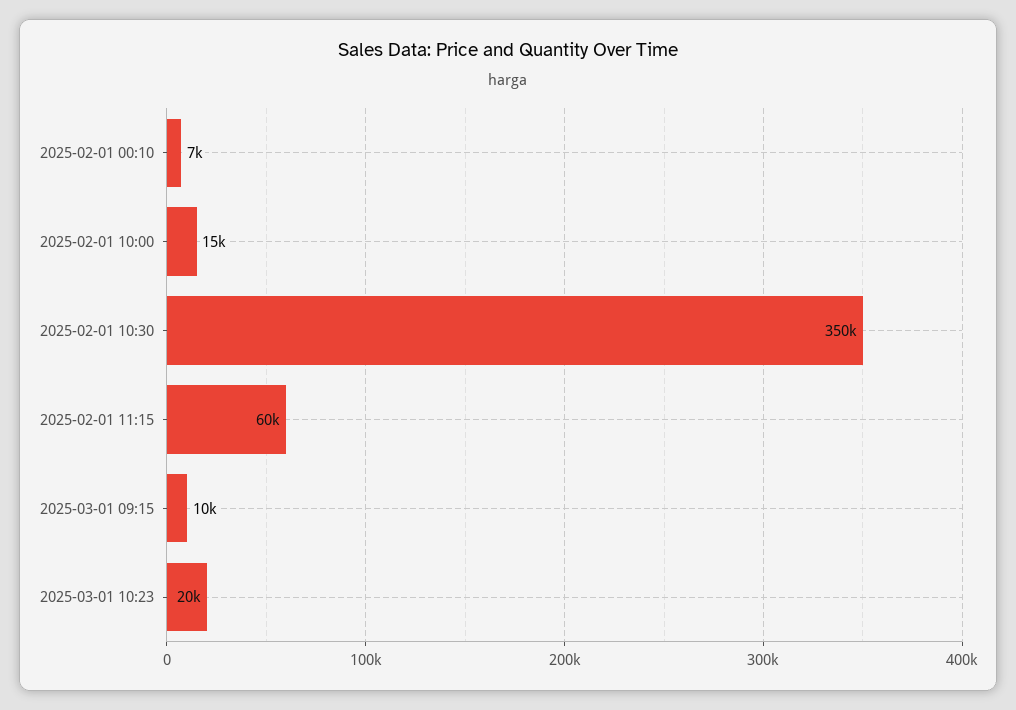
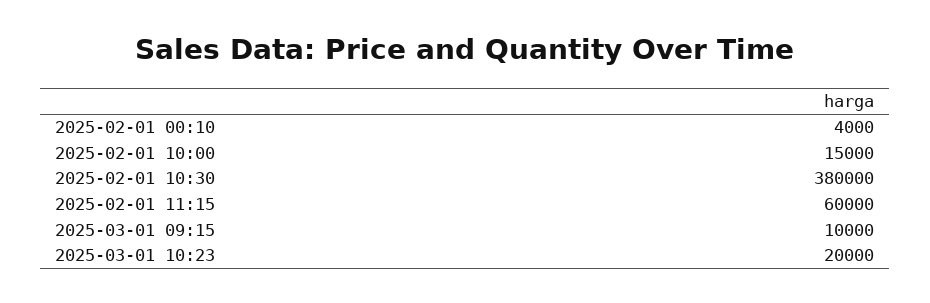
2025-02-01 00:10: 7000 -> 4000
2025-02-01 10:30: 350000 -> 380000

